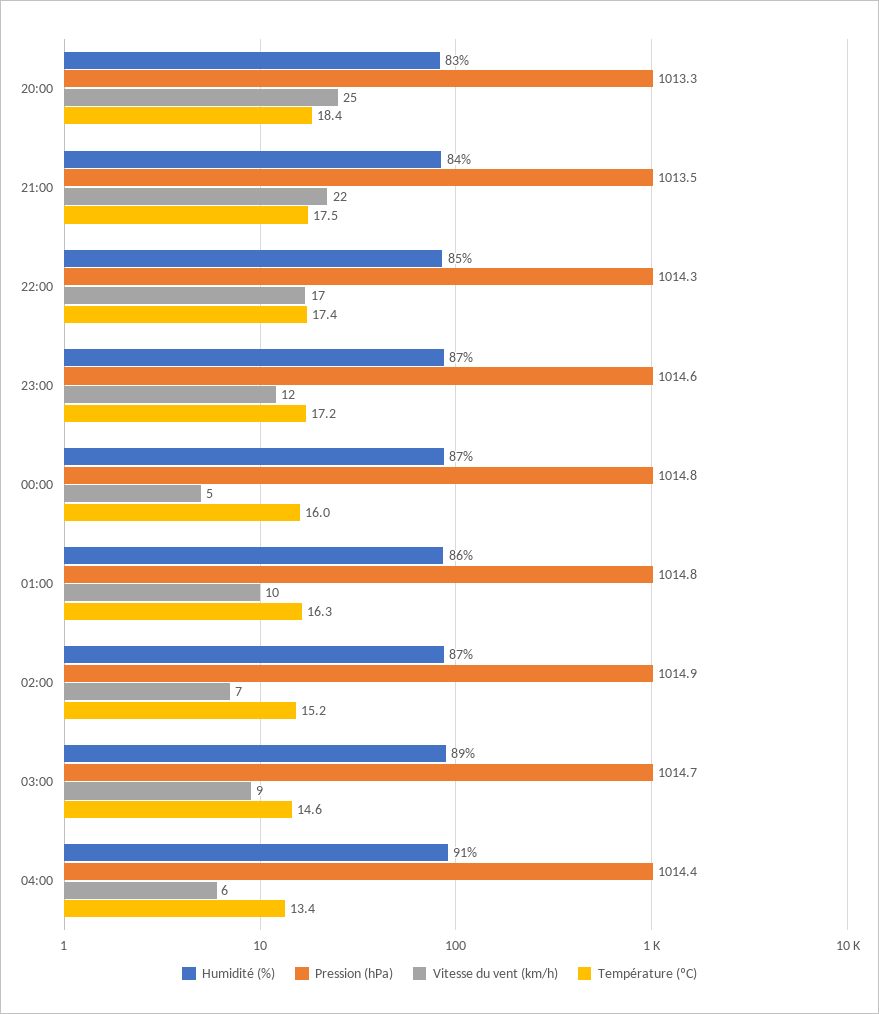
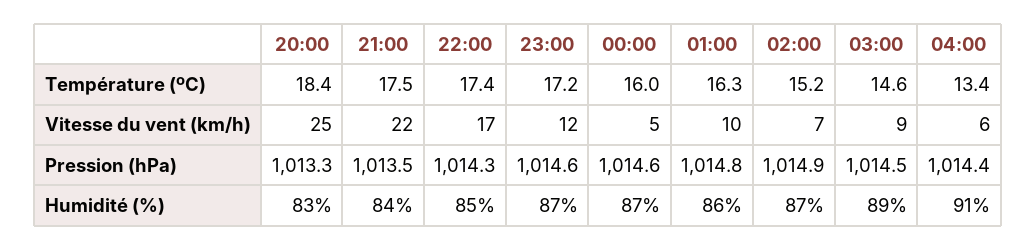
Pression (hPa), 00:00: 1014.8 -> 1014.6
Pression (hPa), 03:00: 1014.7 -> 1014.5

